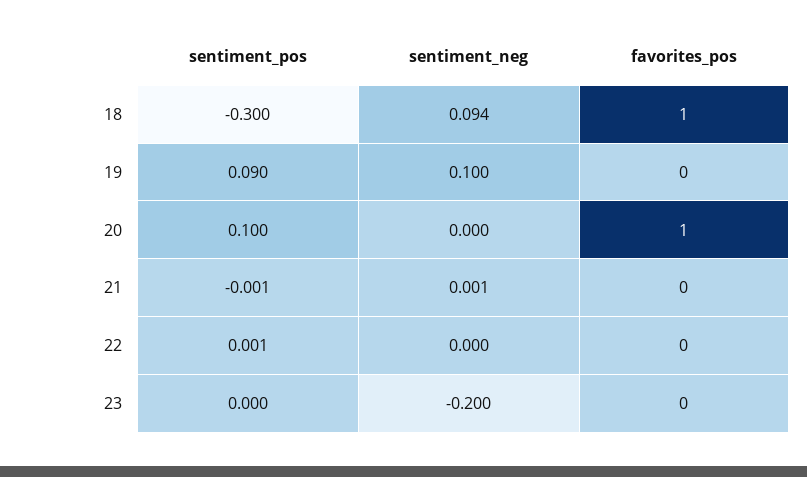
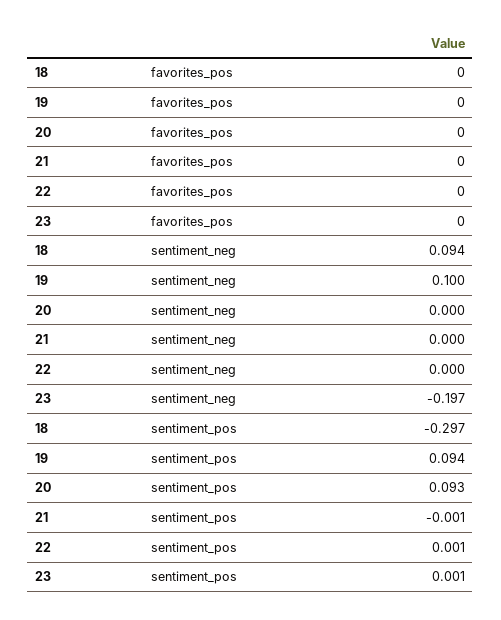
sentiment_pos, 18: -0.3 -> -0.297
favorites_pos, 18: 1 -> 0
sentiment_pos, 19: 0.09 -> 0.094
sentiment_pos, 20: 0.1 -> 0.093
favorites_pos, 20: 1 -> 0
sentiment_neg, 21: 0.001 -> 0
sentiment_pos, 23: 0 -> 0.001
sentiment_neg, 23: -0.2 -> -0.197

